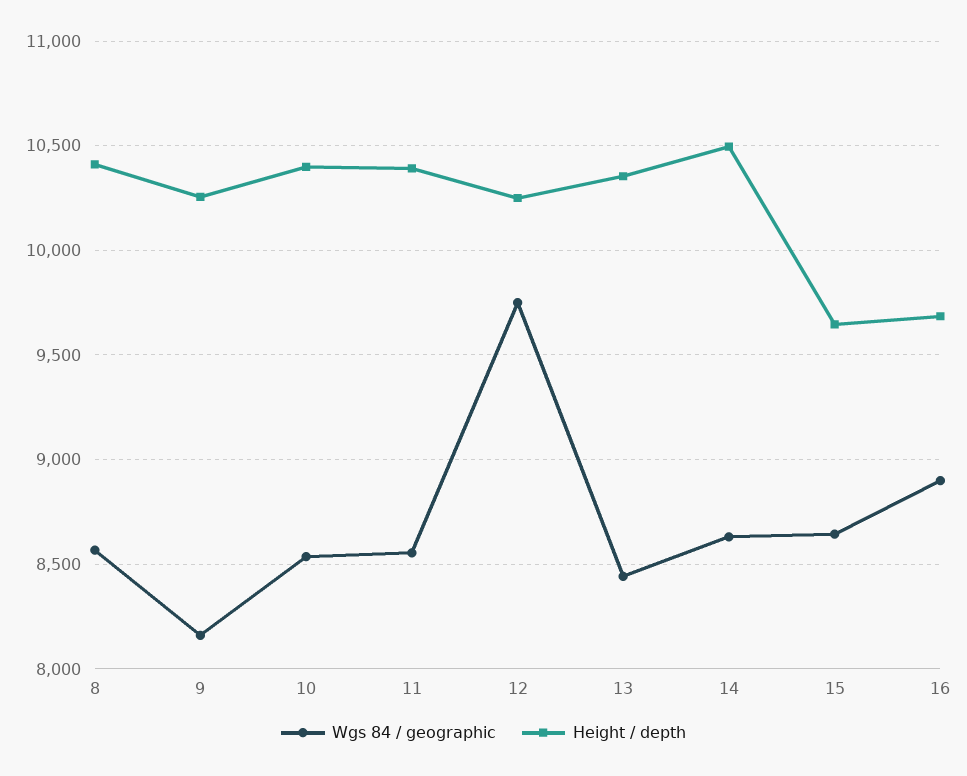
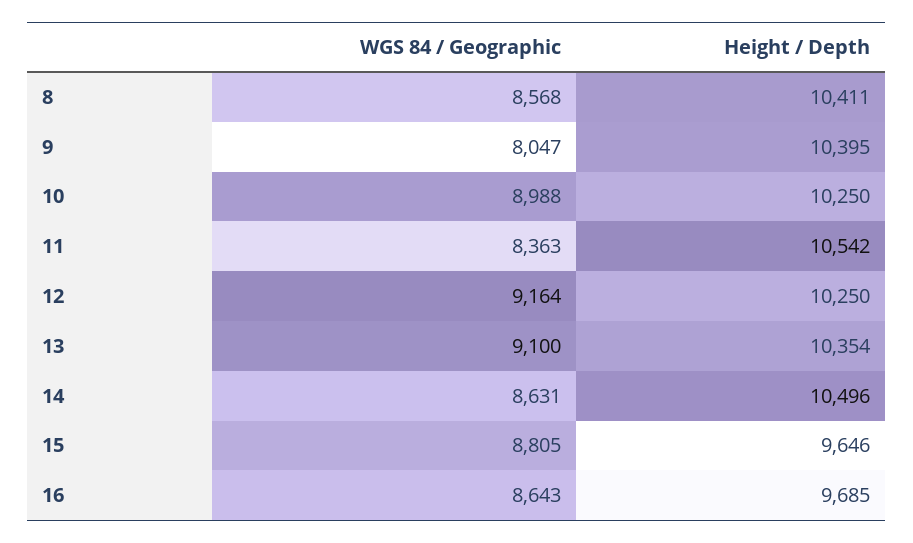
Wgs 84 / geographic, 9: 8150 -> 8047
Height / depth, 9: 10250 -> 10395
Wgs 84 / geographic, 10: 8550 -> 8988
Height / depth, 10: 10400 -> 10250
Wgs 84 / geographic, 11: 8550 -> 8363
Height / depth, 11: 10400 -> 10542
Wgs 84 / geographic, 12: 9750 -> 9164
Wgs 84 / geographic, 13: 8450 -> 9100
Wgs 84 / geographic, 15: 8650 -> 8805
Wgs 84 / geographic, 16: 8900 -> 8643

